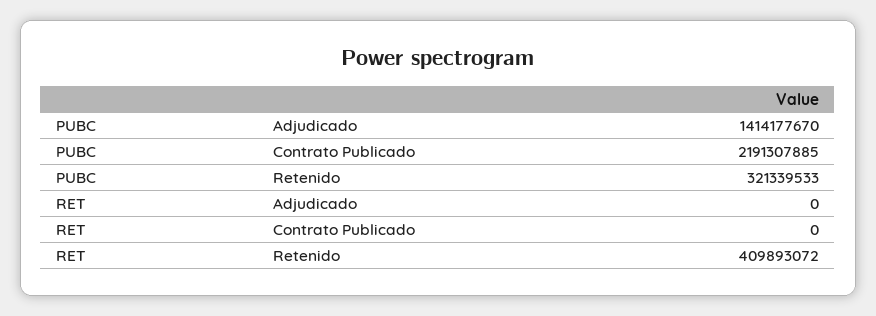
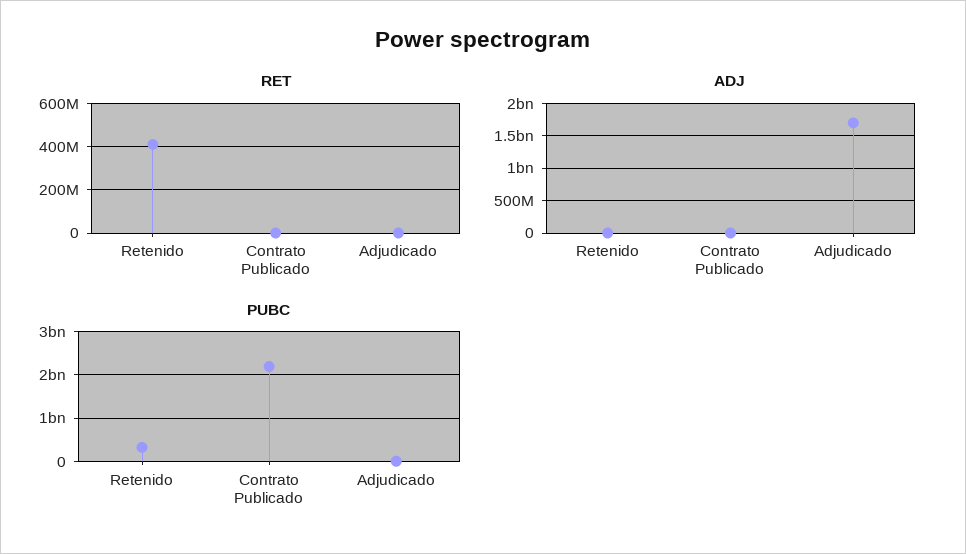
PUBC, Adjudicado: 1414177670 -> 0
ADJ, Retenido: none -> 0
ADJ, Contrato Publicado: none -> 0
ADJ, Adjudicado: none -> 1700000000

